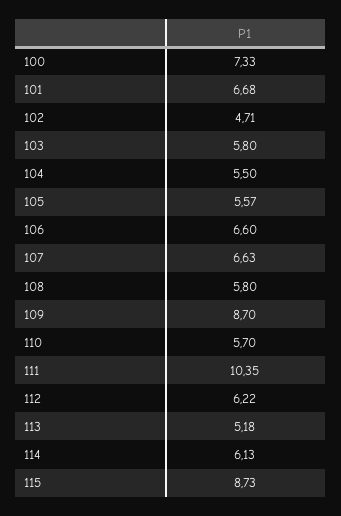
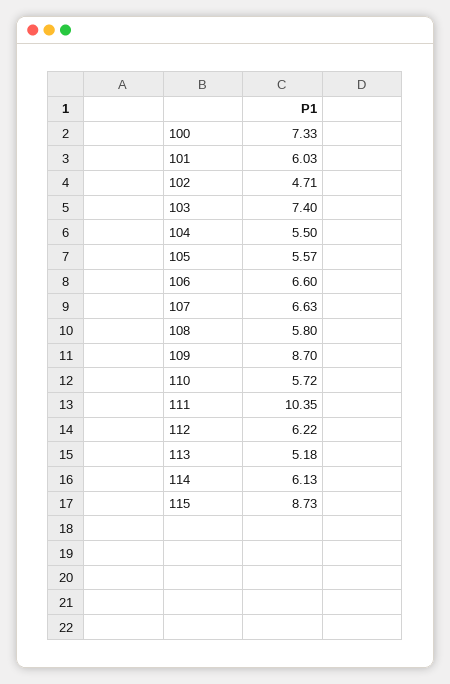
101: 6.68 -> 6.03
103: 5.8 -> 7.4
110: 5.7 -> 5.72

